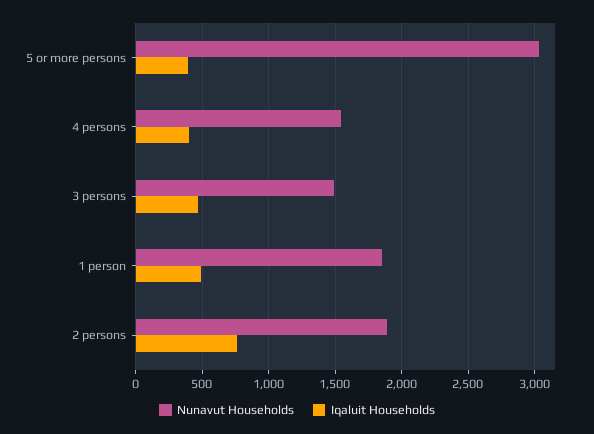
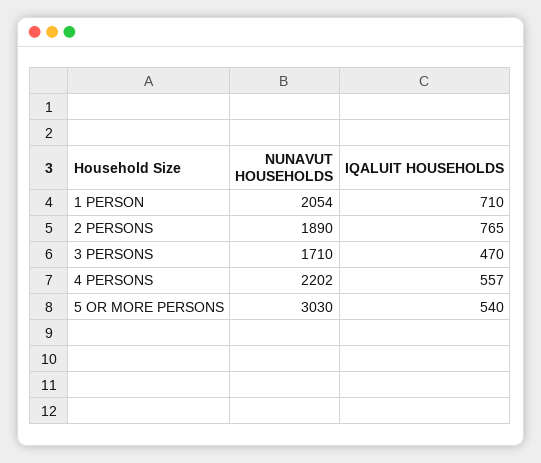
Iqaluit Households, 5 or more persons: 400 -> 540
Nunavut Households, 4 persons: 1550 -> 2202
Iqaluit Households, 4 persons: 400 -> 557
Nunavut Households, 3 persons: 1500 -> 1710
Nunavut Households, 1 person: 1850 -> 2054
Iqaluit Households, 1 person: 500 -> 710

